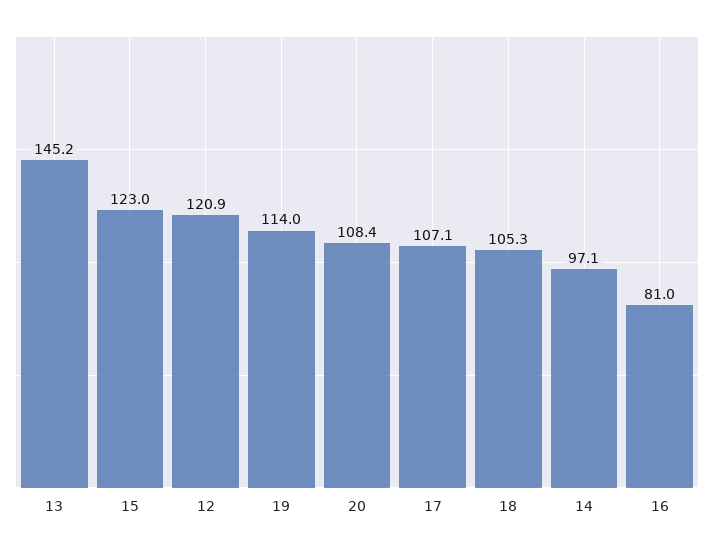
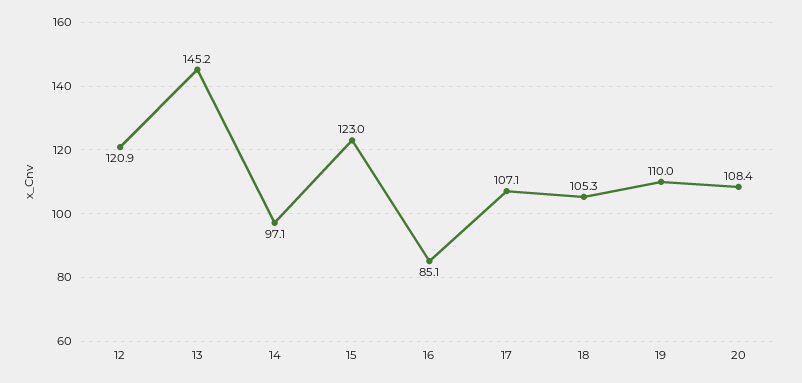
19: 114 -> 110
16: 81 -> 85.1

